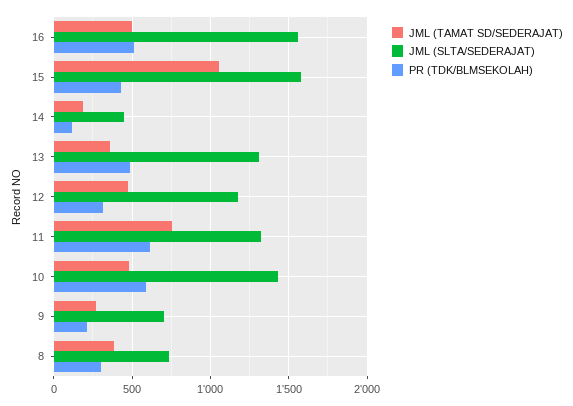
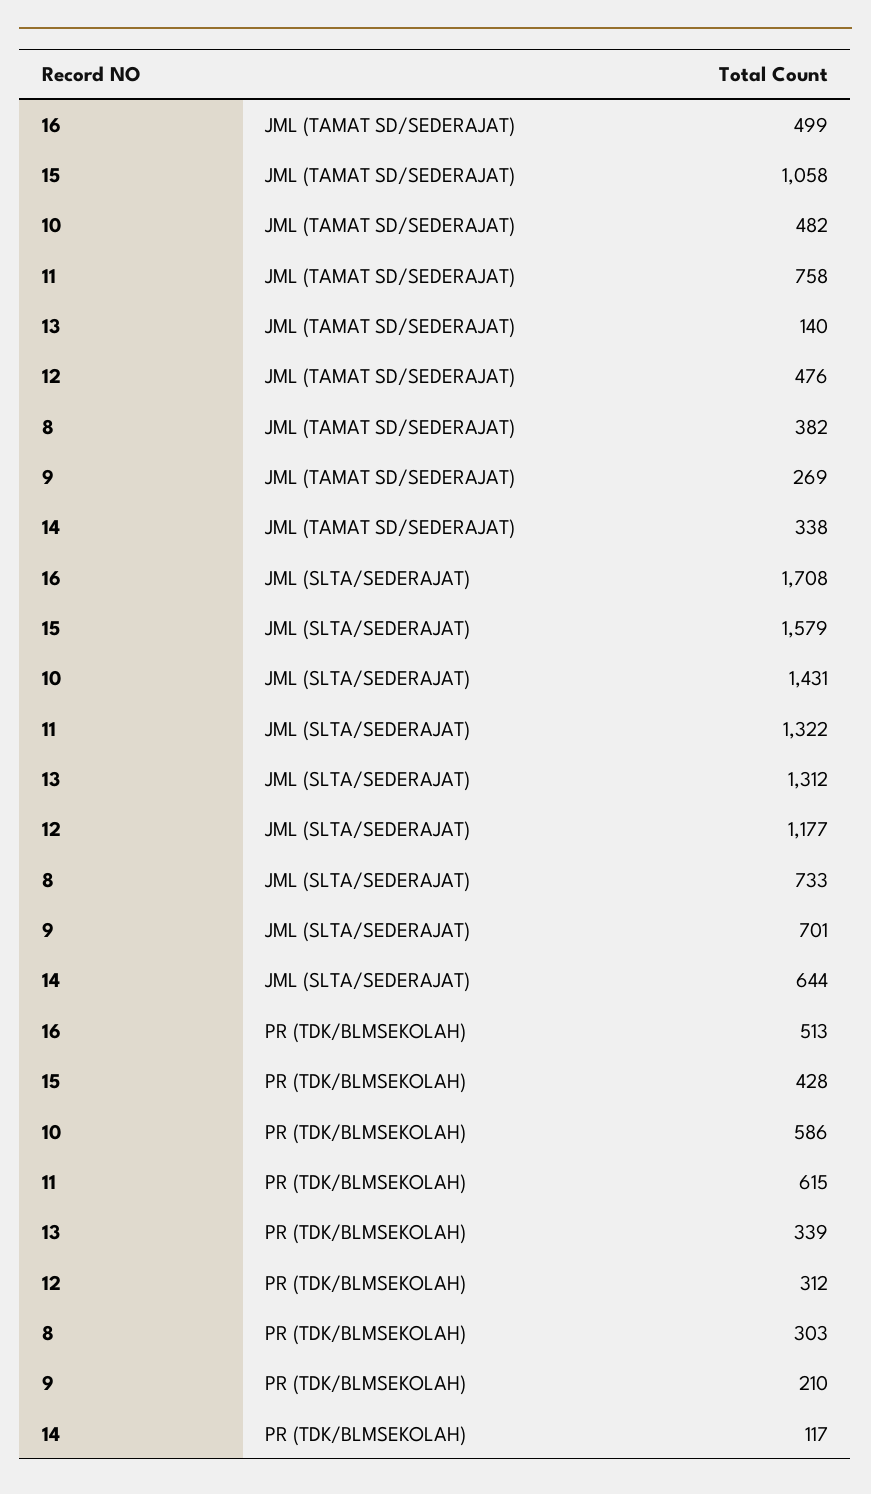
JML (SLTA/SEDERAJAT), 16: 1550 -> 1708
JML (TAMAT SD/SEDERAJAT), 14: 200 -> 338
JML (SLTA/SEDERAJAT), 14: 450 -> 644
JML (TAMAT SD/SEDERAJAT), 13: 350 -> 140
PR (TDK/BLMSEKOLAH), 13: 500 -> 339

